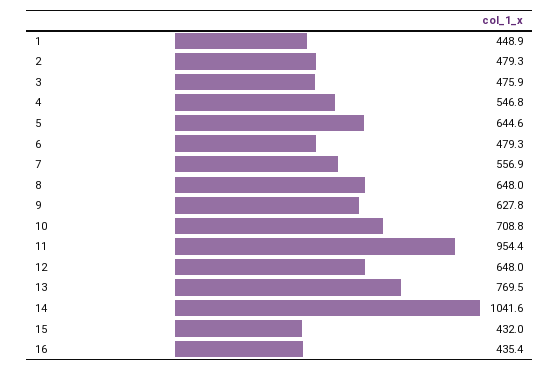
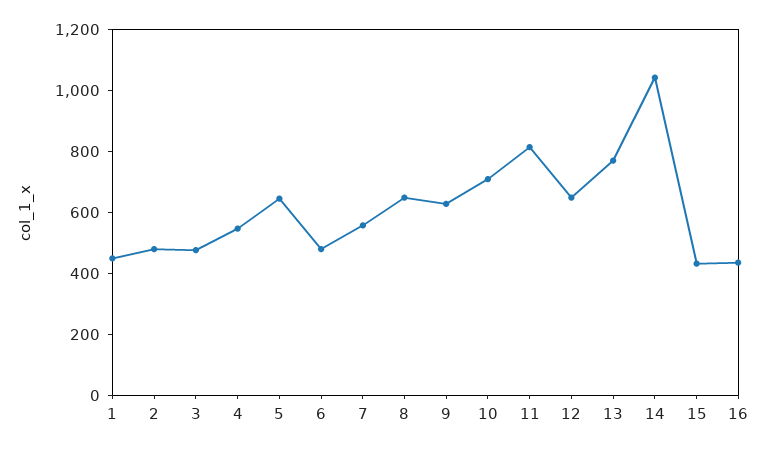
11: 954.4 -> 800

